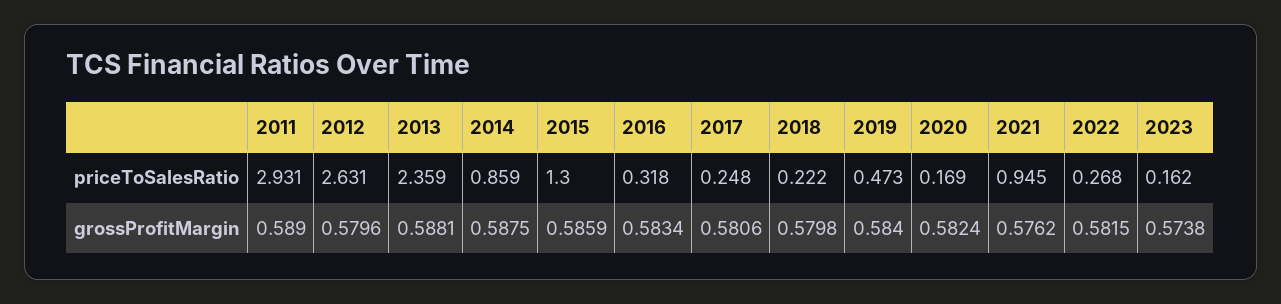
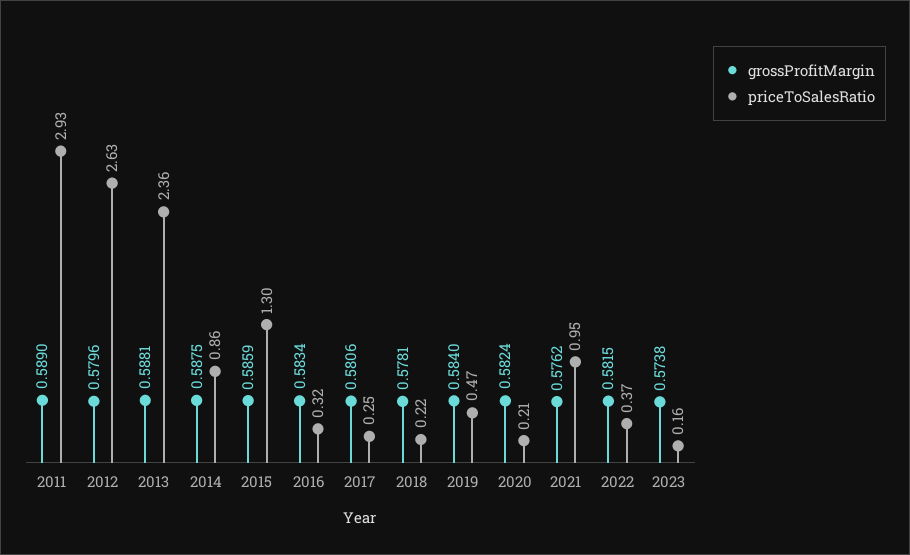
priceToSalesRatio, 2020: 0.169 -> 0.21
priceToSalesRatio, 2022: 0.268 -> 0.37
grossProfitMargin, 2018: 0.5798 -> 0.5781

